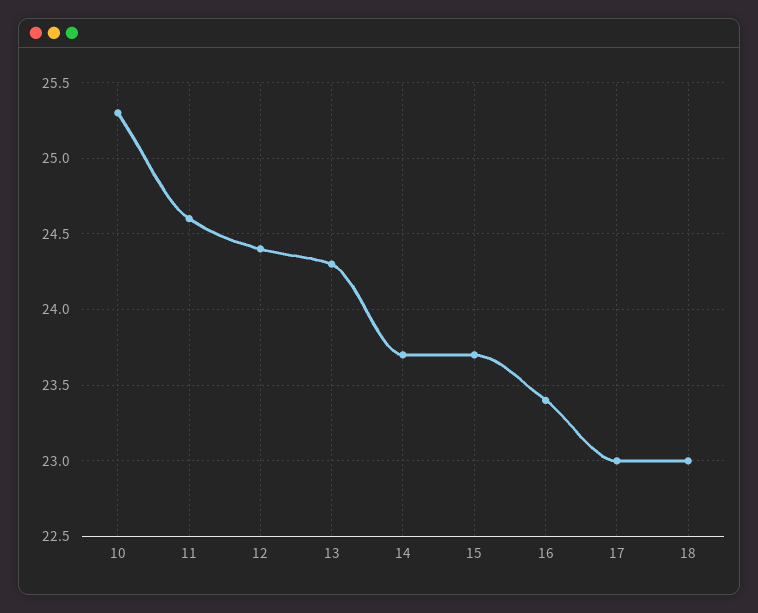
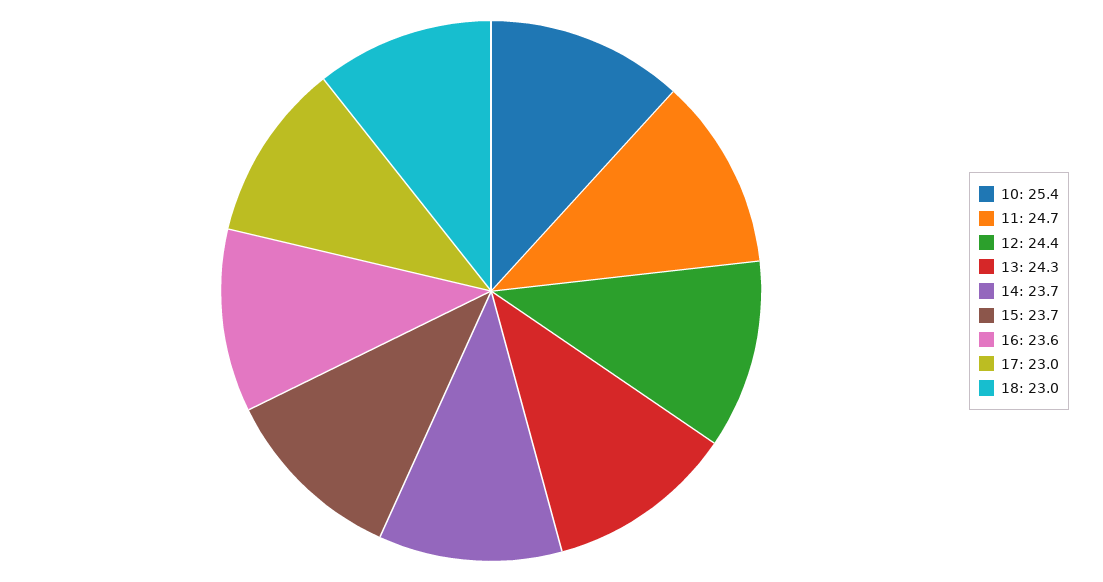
10: 25.3 -> 25.4
11: 24.6 -> 24.7
16: 23.4 -> 23.6

